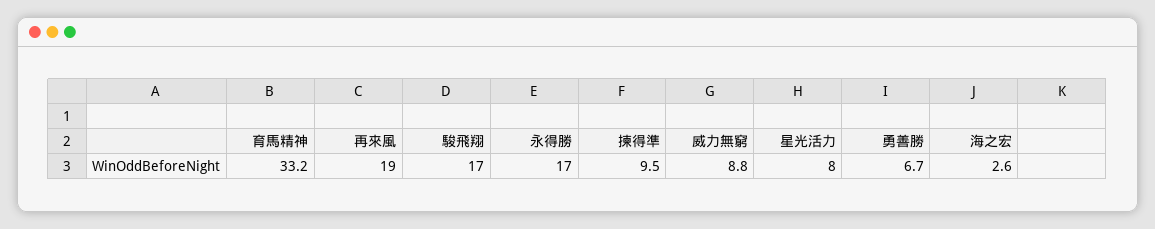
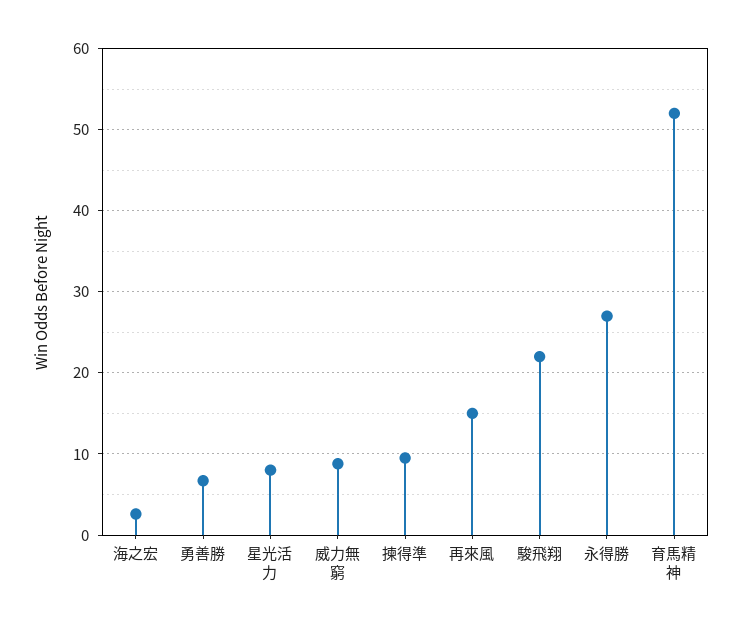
育馬精神: 33.2 -> 52
再來風: 19 -> 15
駿飛翔: 17 -> 22
永得勝: 17 -> 27

